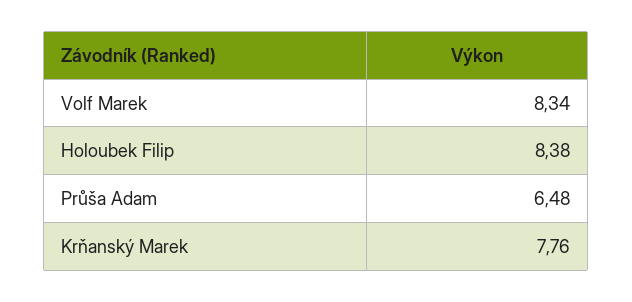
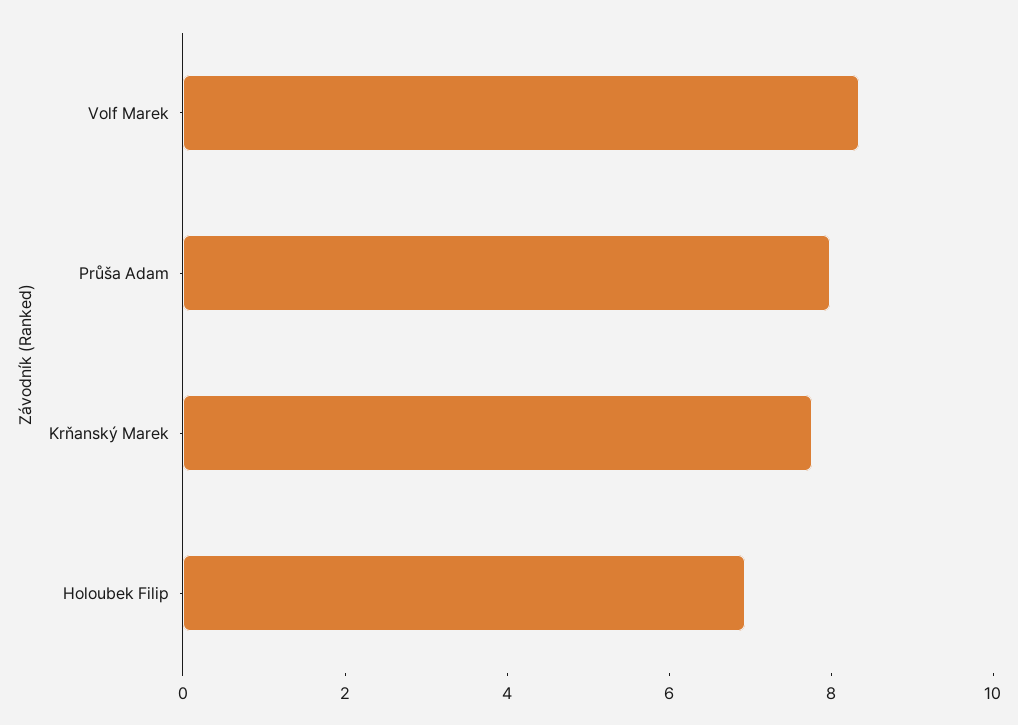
Holoubek Filip: 8.38 -> 7
Průša Adam: 6.48 -> 8

